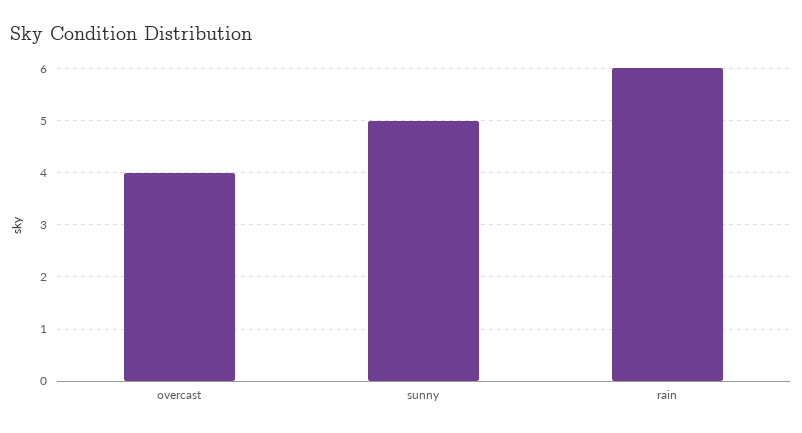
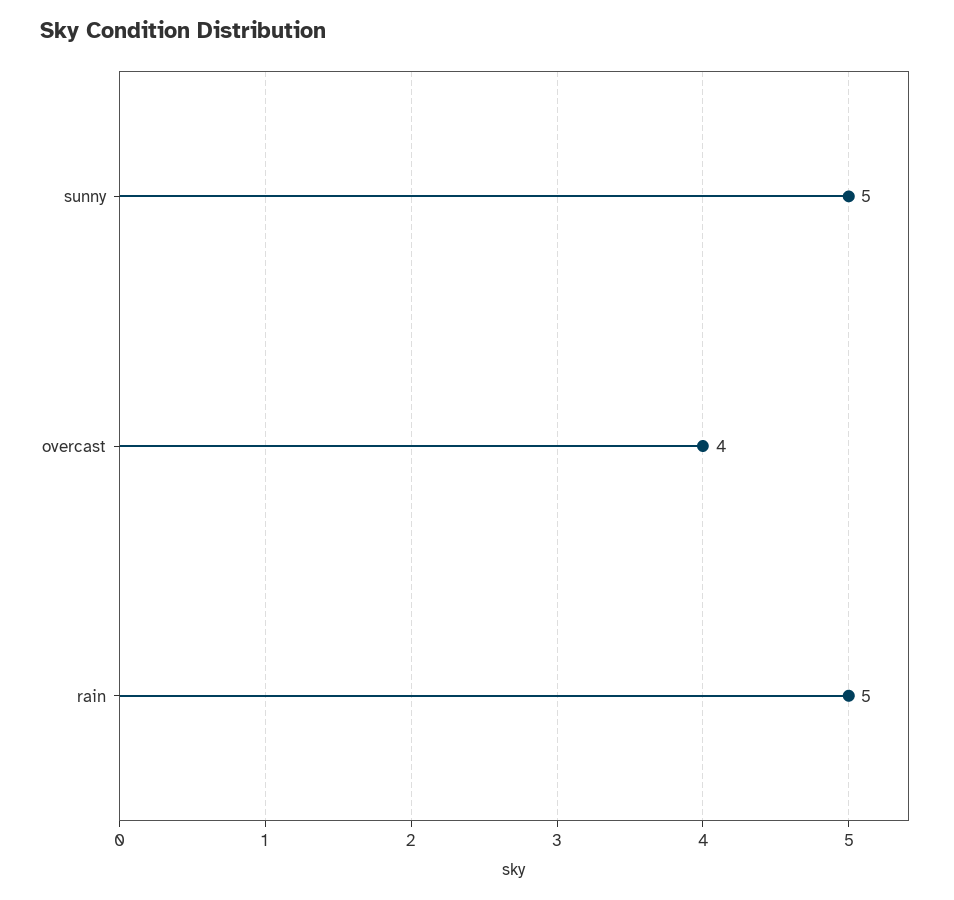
rain: 6 -> 5

